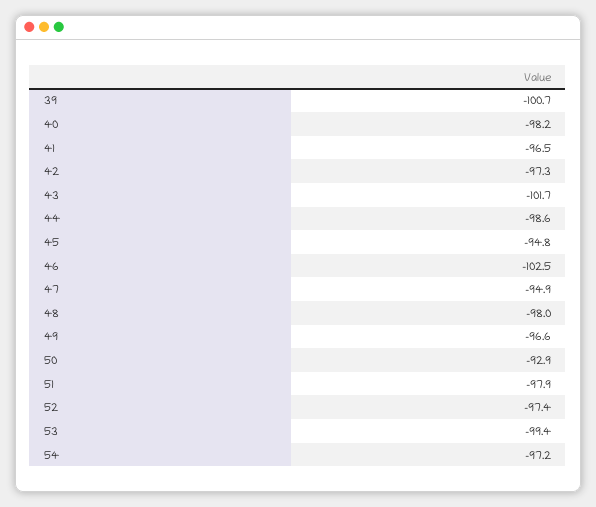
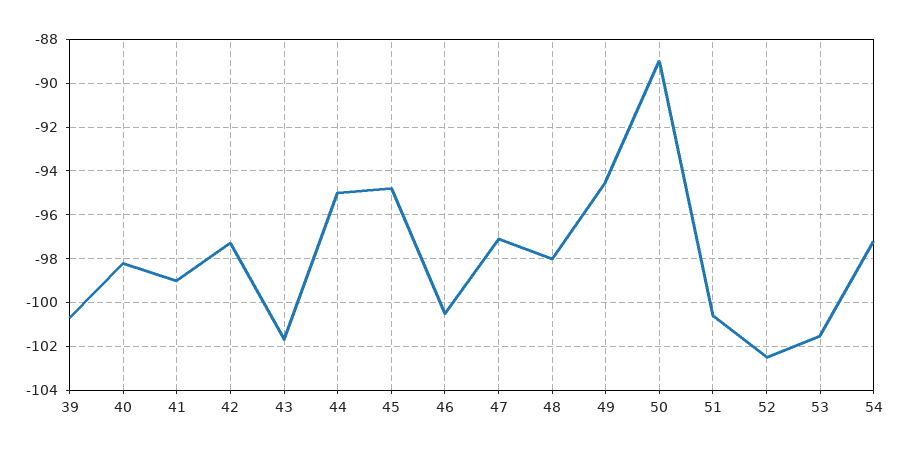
41: -96.5 -> -99
44: -98.6 -> -95
46: -102.5 -> -100.5
47: -94.9 -> -97
49: -96.6 -> -94.5
50: -92.9 -> -89
51: -97.9 -> -100.5
52: -97.4 -> -102.5
53: -99.4 -> -101.5

